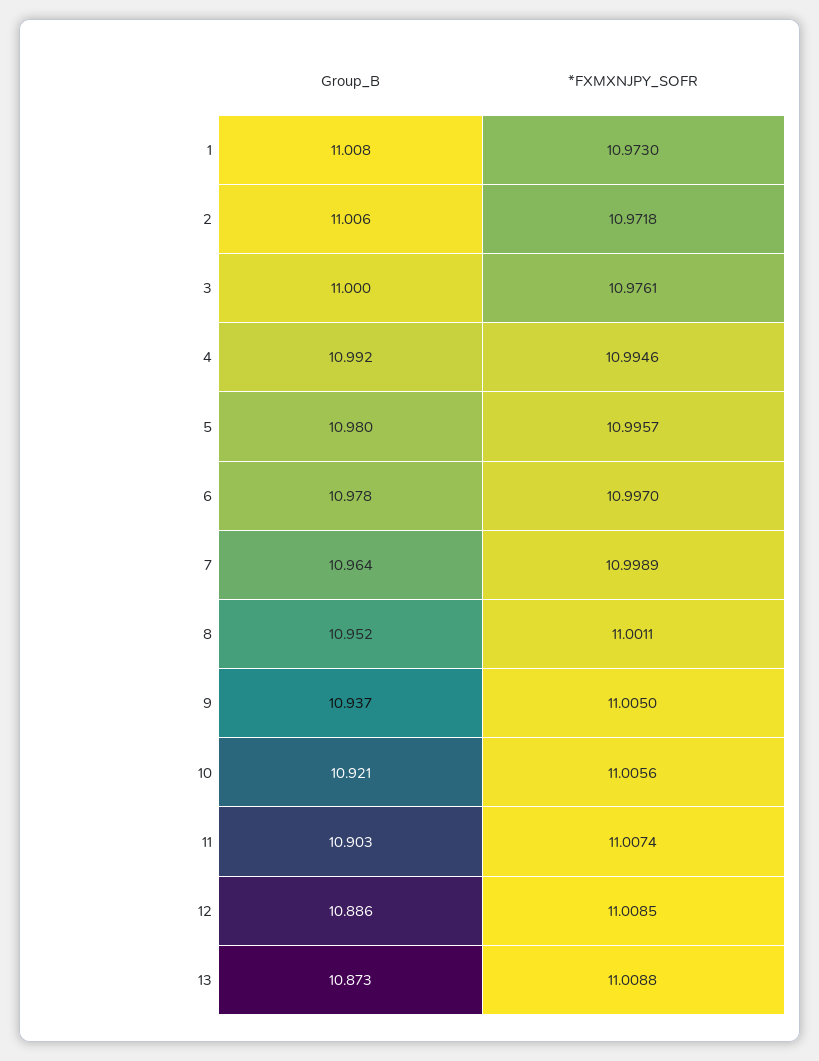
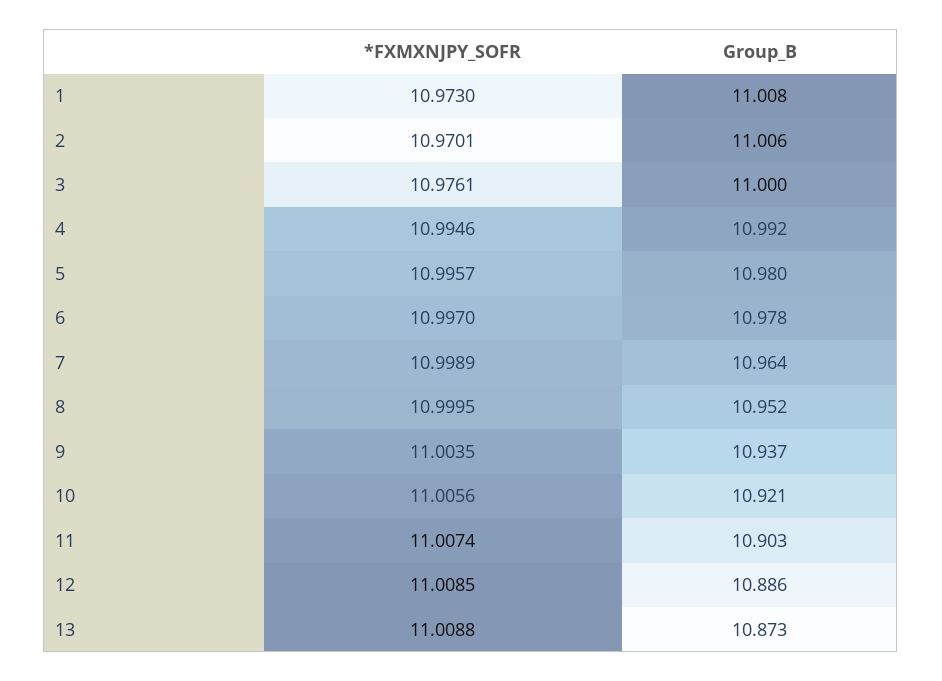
*FXMXNJPY_SOFR, 2: 10.9718 -> 10.9701
*FXMXNJPY_SOFR, 8: 11.0011 -> 10.9995
*FXMXNJPY_SOFR, 9: 11.005 -> 11.0035

